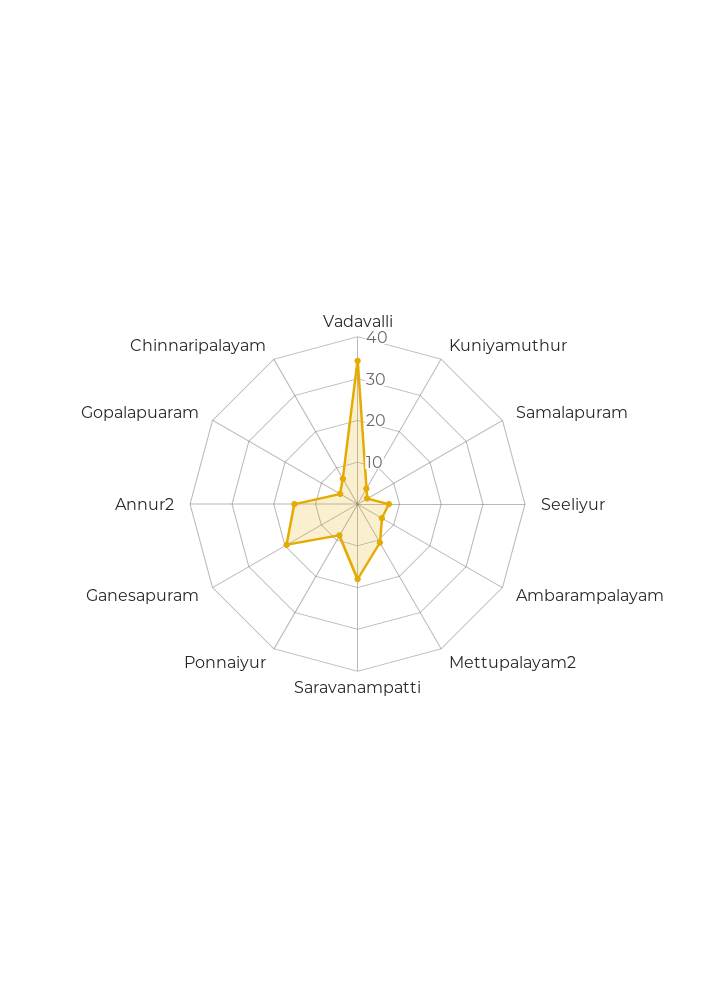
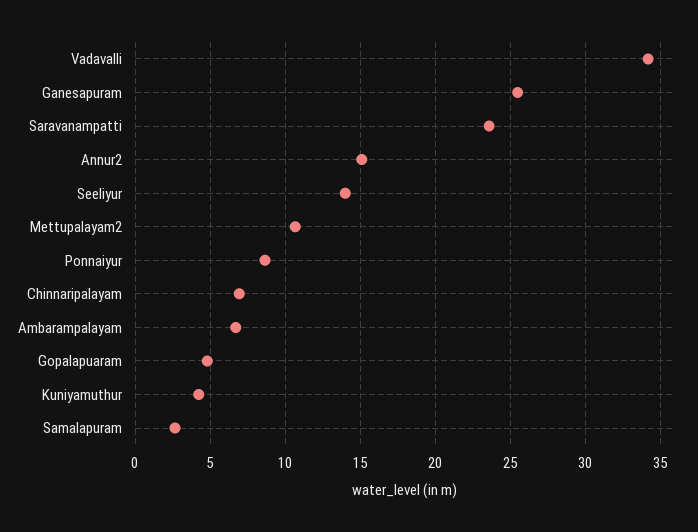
Seeliyur: 8 -> 14
Saravanampatti: 18 -> 23.5
Ganesapuram: 20 -> 25.5

